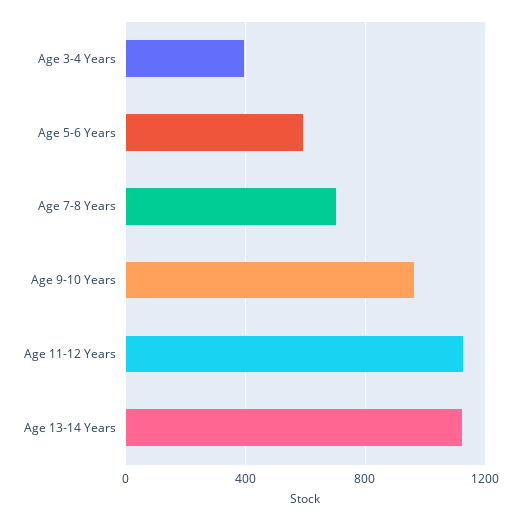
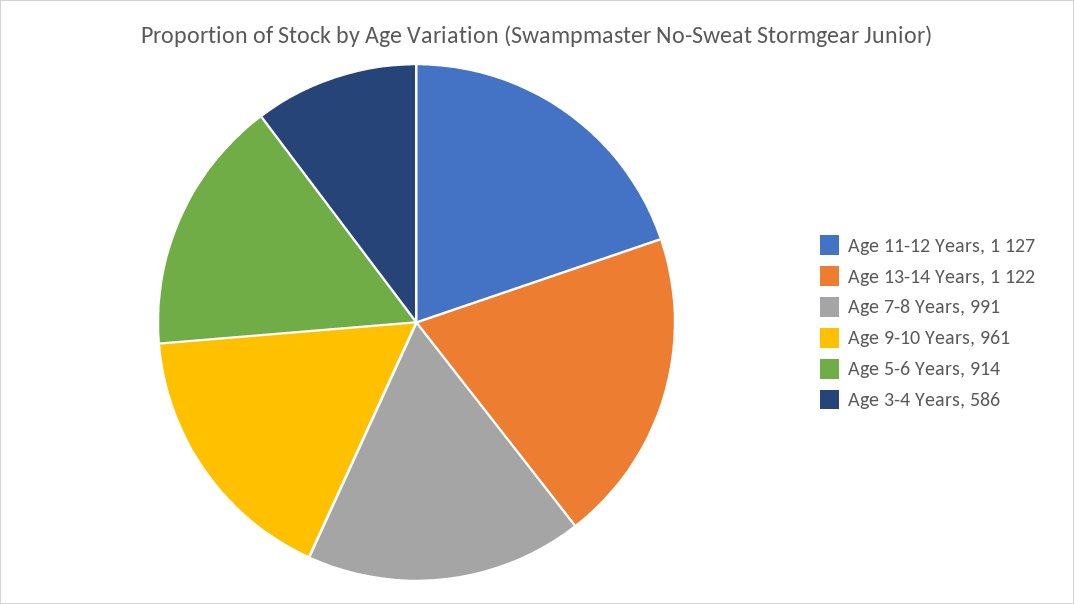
Age 3-4 Years: 400 -> 586
Age 5-6 Years: 600 -> 914
Age 7-8 Years: 700 -> 991

